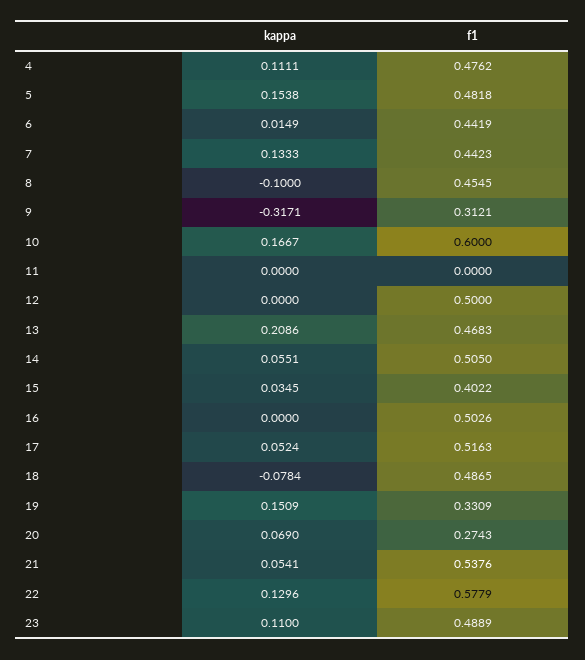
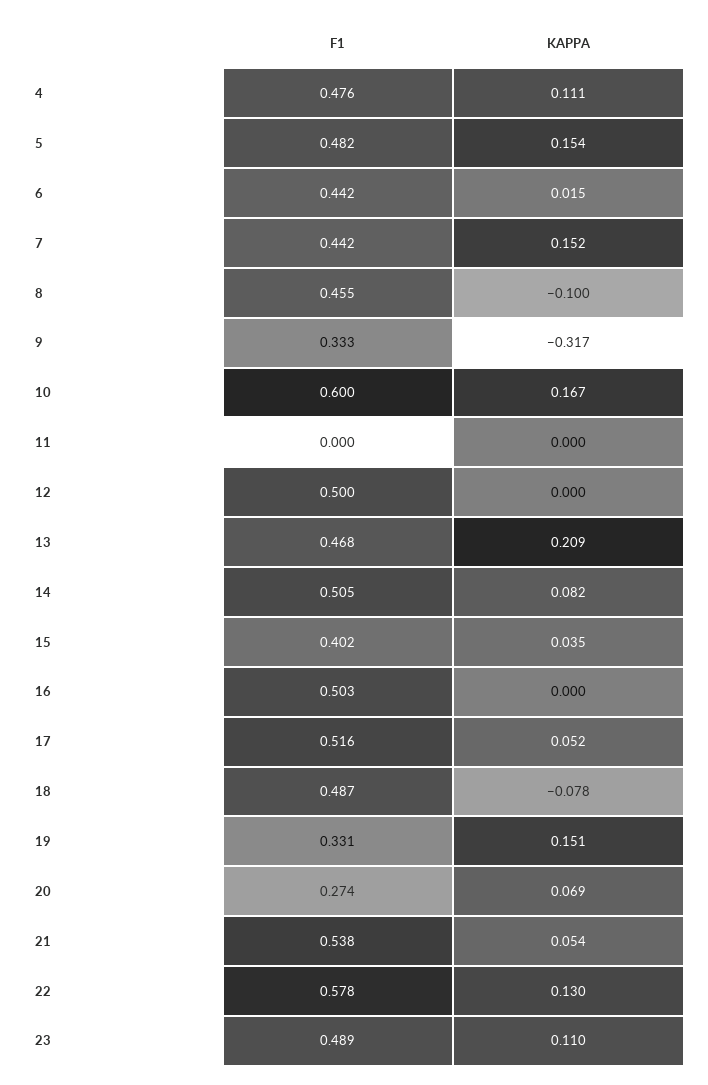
kappa, 7: 0.1333 -> 0.152
f1, 9: 0.3121 -> 0.333
kappa, 14: 0.0551 -> 0.082

